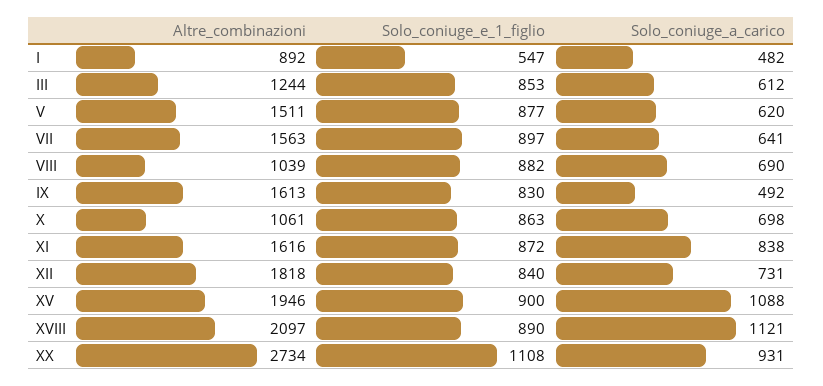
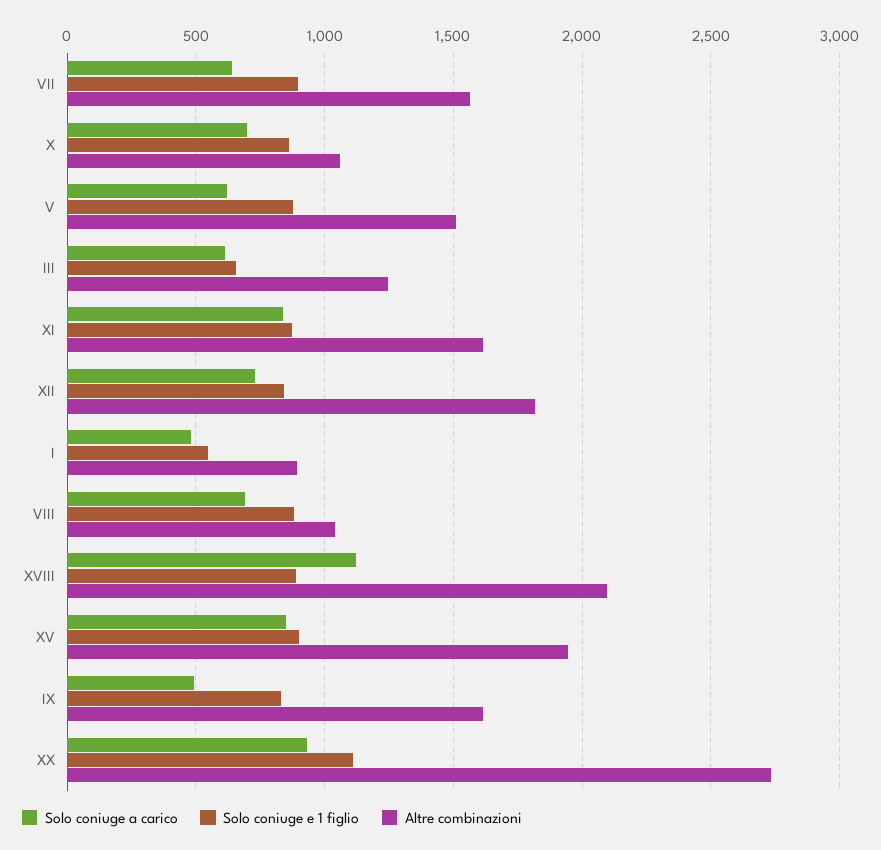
Solo_coniuge_e_1_figlio, III: 853 -> 650
Solo_coniuge_a_carico, XV: 1088 -> 850

